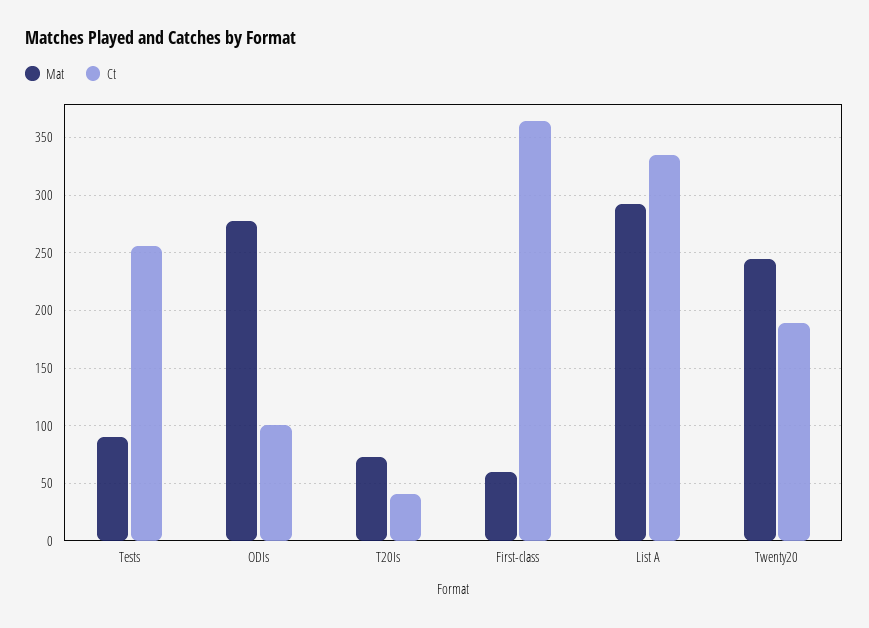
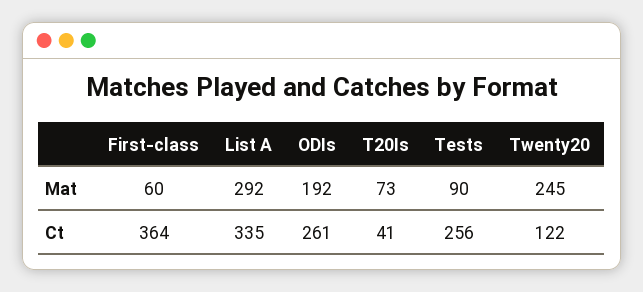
Mat, ODIs: 280 -> 192
Ct, ODIs: 100 -> 261
Ct, Twenty20: 190 -> 122

